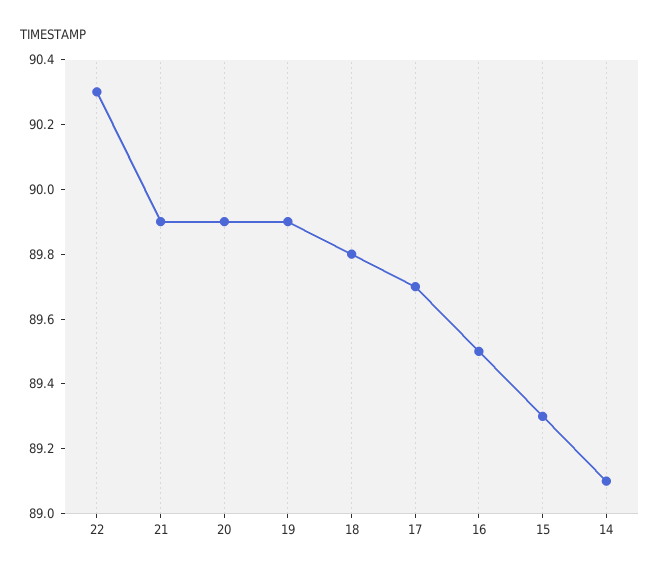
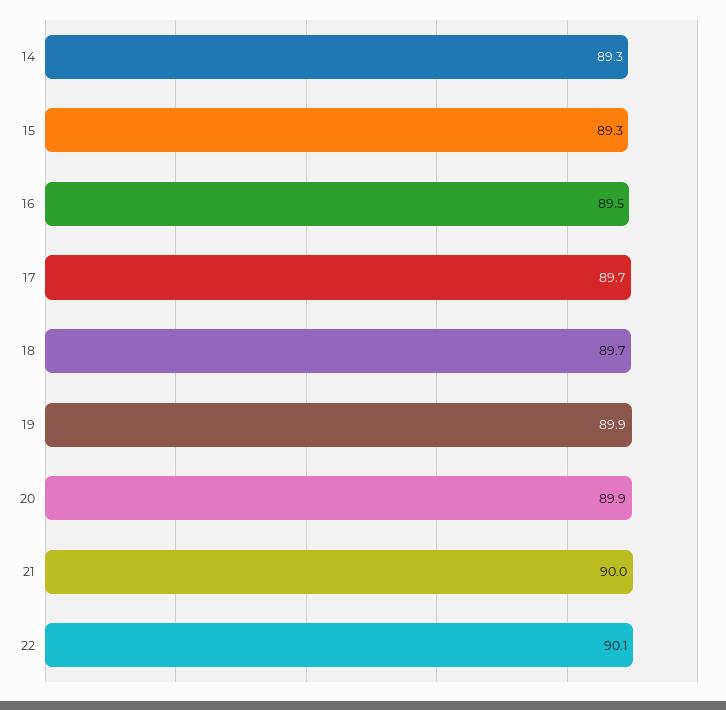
22: 90.3 -> 90.1
21: 89.9 -> 90
18: 89.8 -> 89.7
14: 89.1 -> 89.3

